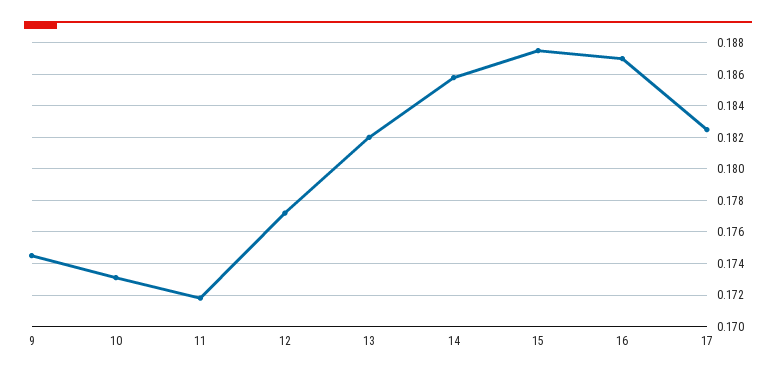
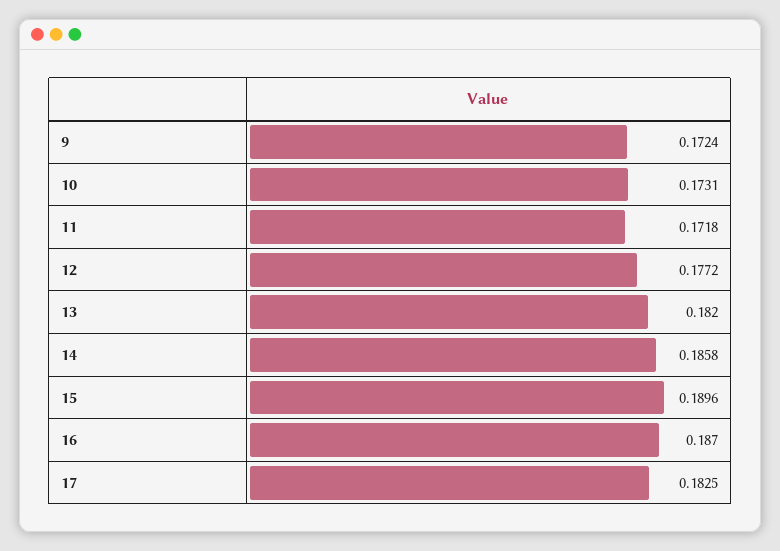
9: 0.1745 -> 0.1724
15: 0.1875 -> 0.1896

